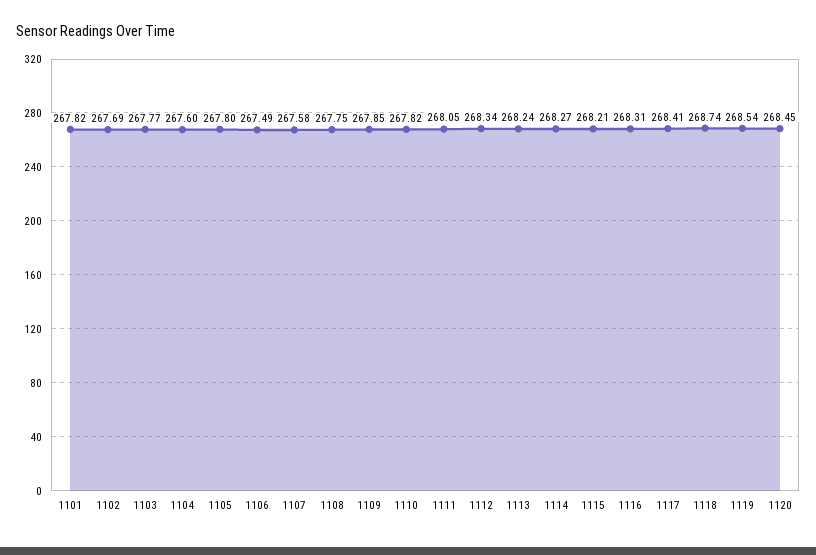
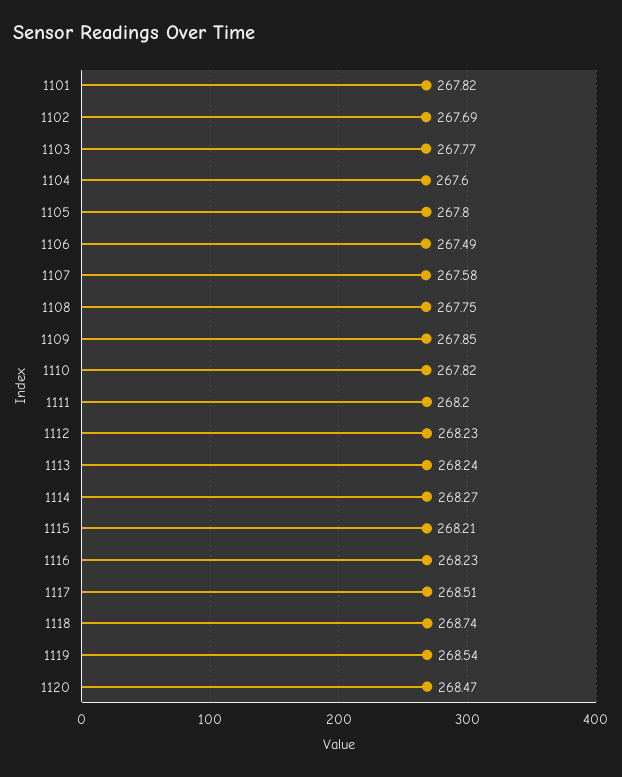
1111: 268.05 -> 268.2
1112: 268.34 -> 268.23
1116: 268.31 -> 268.23
1117: 268.41 -> 268.51
1120: 268.45 -> 268.47

